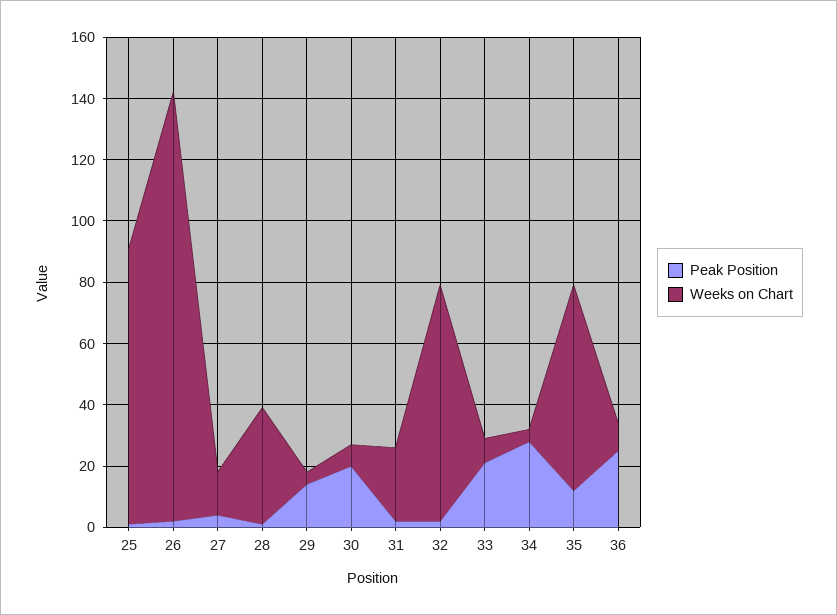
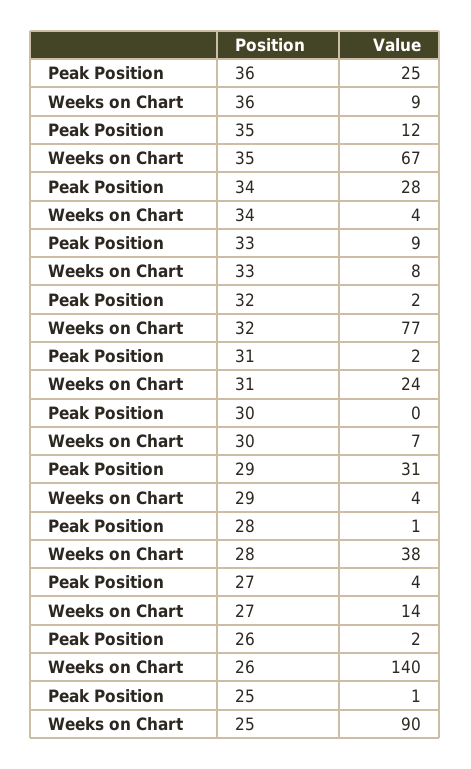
Peak Position, 29: 15 -> 31
Peak Position, 30: 20 -> 0
Peak Position, 33: 20 -> 9

